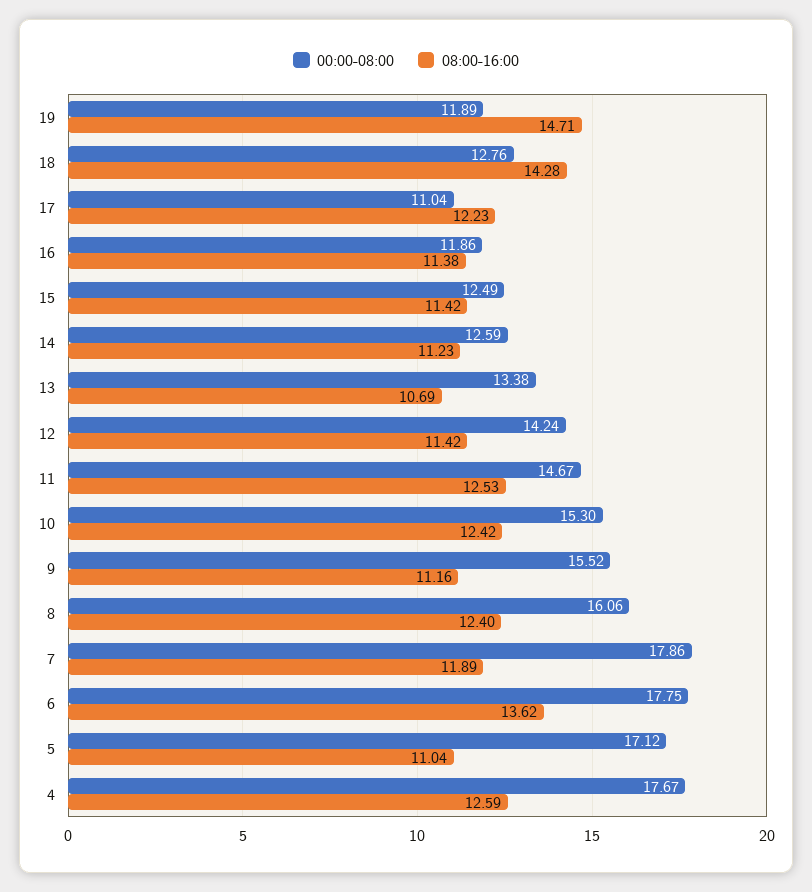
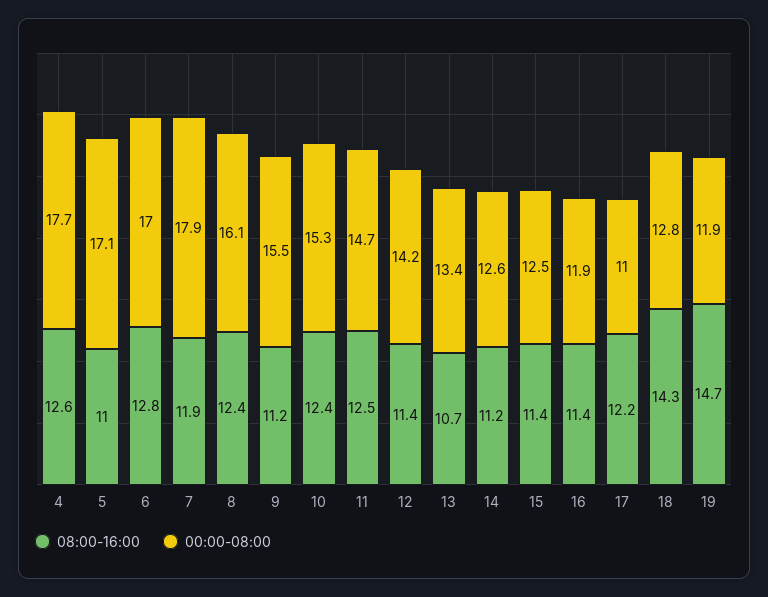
00:00-08:00, 6: 17.75 -> 17
08:00-16:00, 6: 13.62 -> 12.8

